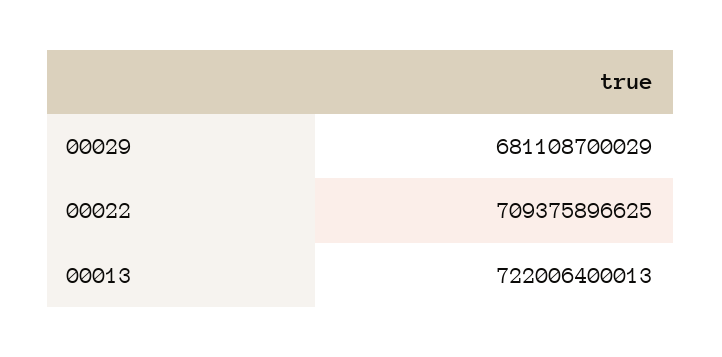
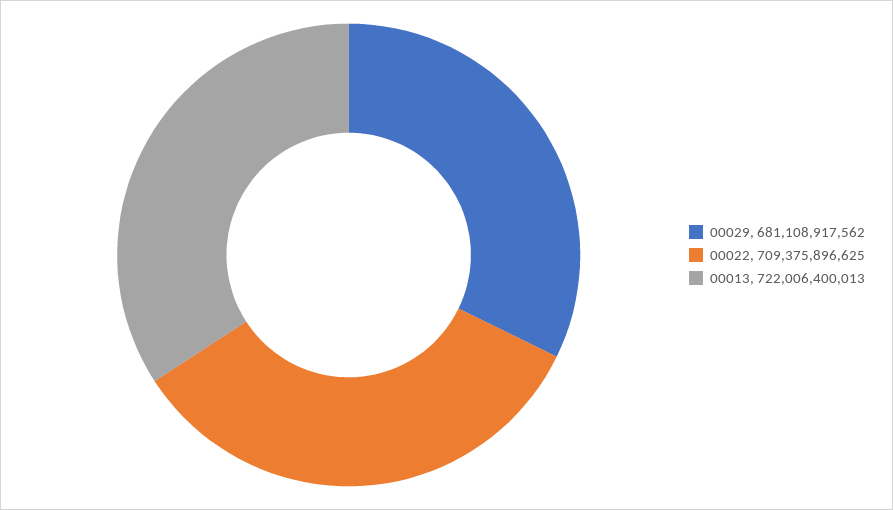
00029: 681108700029 -> 681108917562

